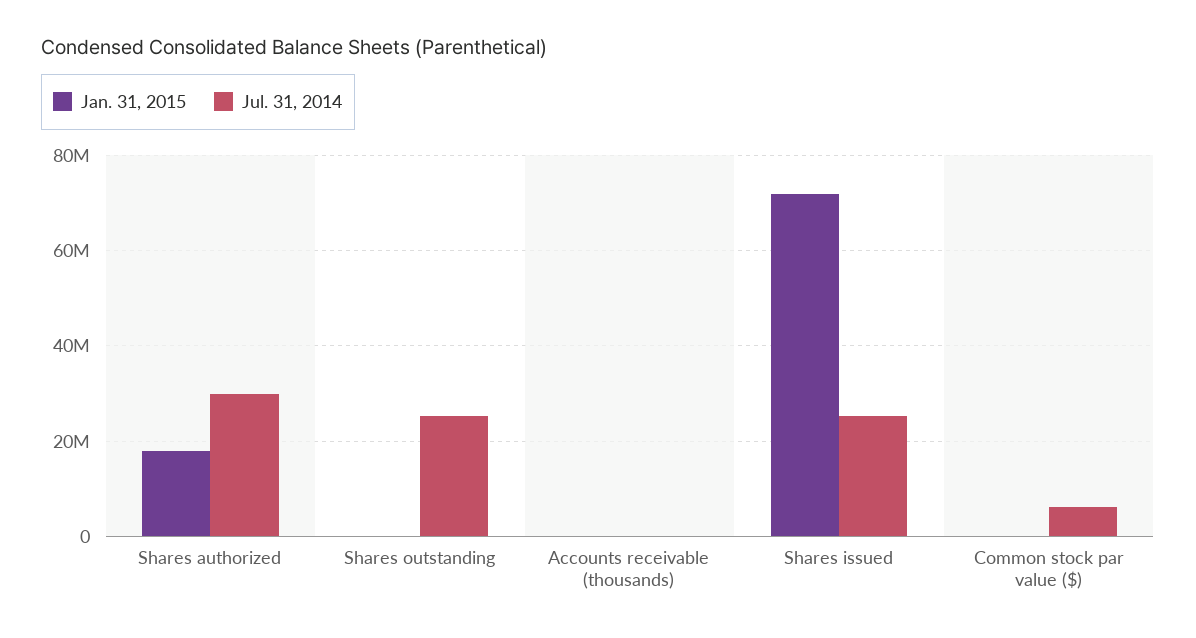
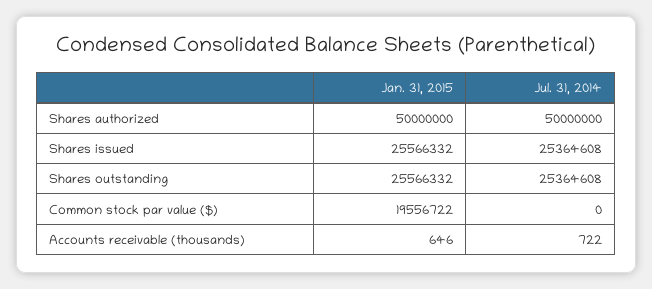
Jan. 31, 2015, Shares authorized: 18000000 -> 50000000
Jul. 31, 2014, Shares authorized: 30000000 -> 50000000
Jan. 31, 2015, Shares outstanding: 0 -> 25566332
Jan. 31, 2015, Shares issued: 72000000 -> 25566332
Jan. 31, 2015, Common stock par value ($): 0 -> 19556722
Jul. 31, 2014, Common stock par value ($): 6000000 -> 0

